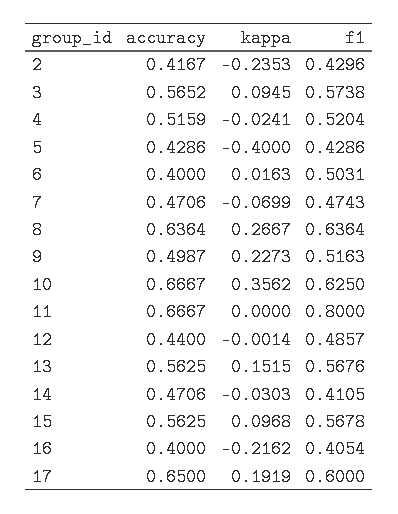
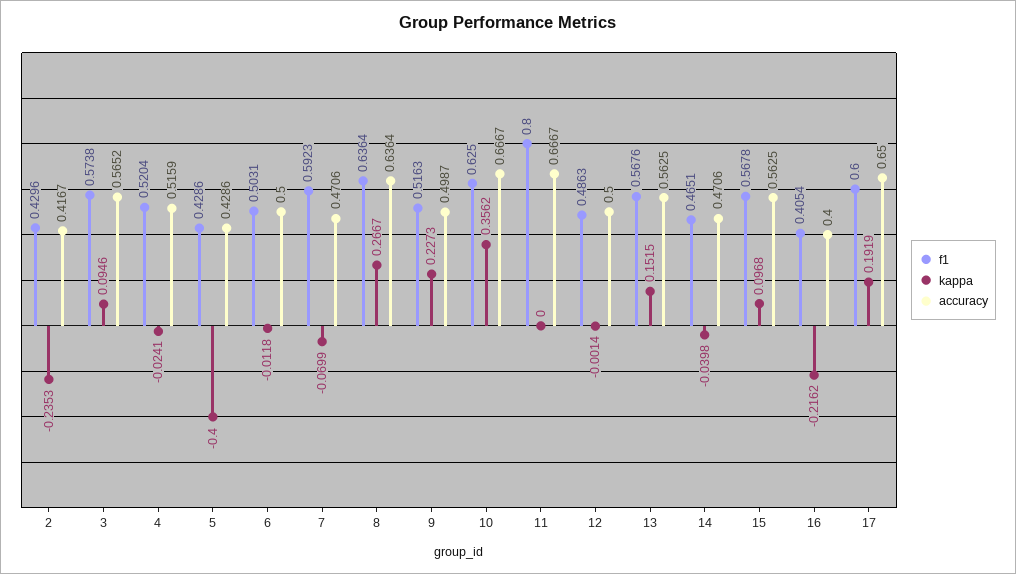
kappa, 3: 0.0945 -> 0.0946
accuracy, 6: 0.4 -> 0.5
kappa, 6: 0.0163 -> -0.0118
f1, 7: 0.4743 -> 0.5923
accuracy, 12: 0.44 -> 0.5
f1, 12: 0.4857 -> 0.4863
kappa, 14: -0.0303 -> -0.0398
f1, 14: 0.4105 -> 0.4651

